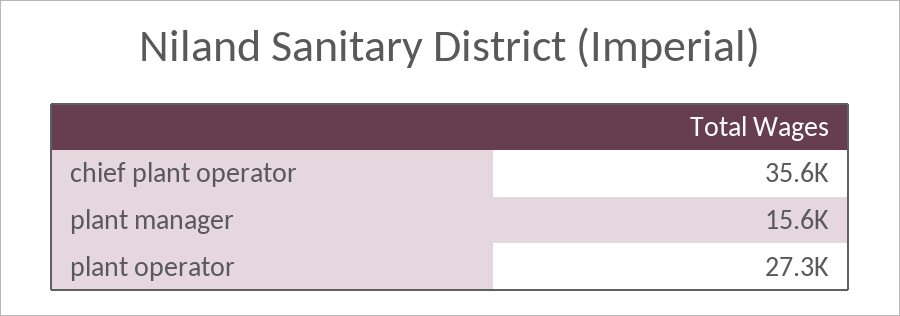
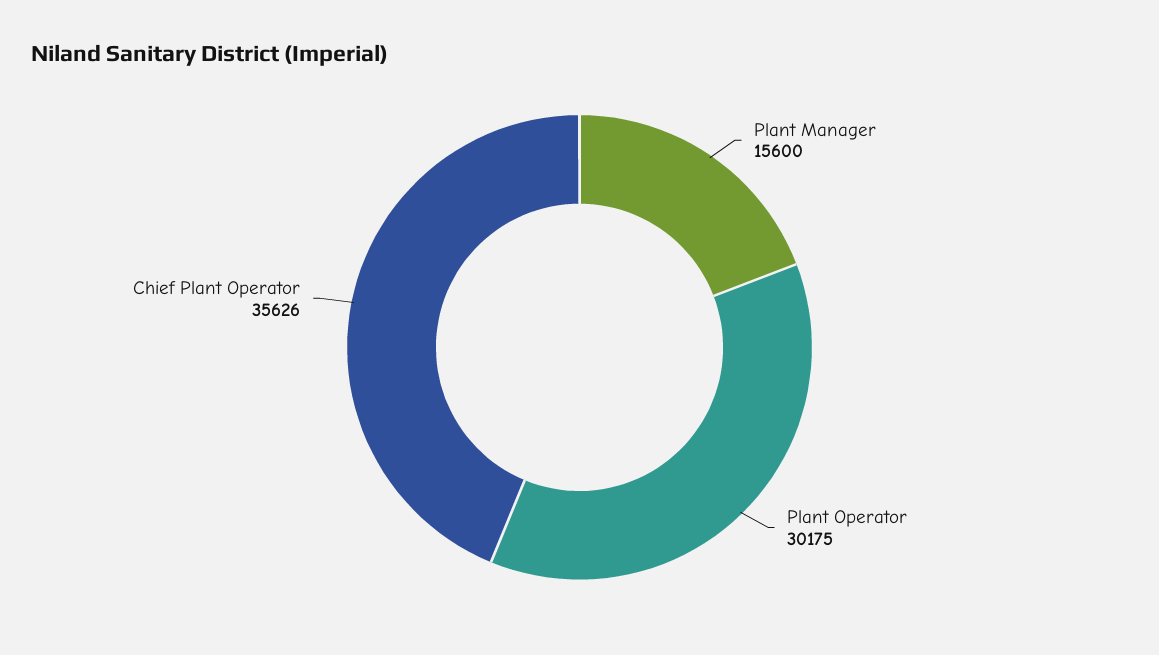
plant operator: 27300 -> 30175

